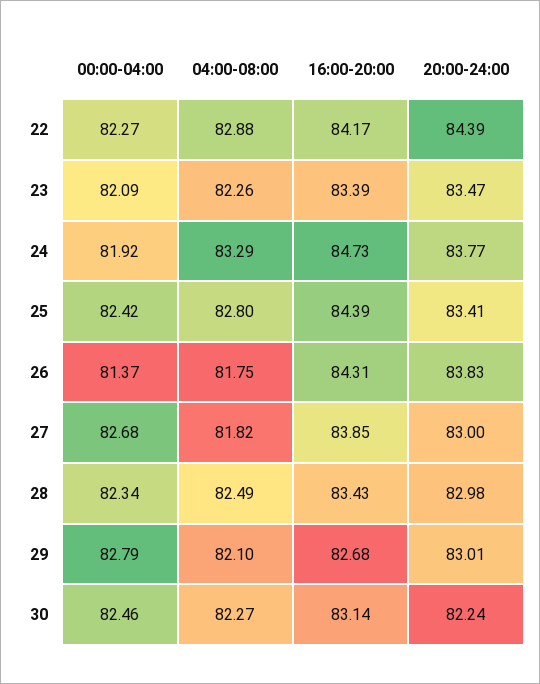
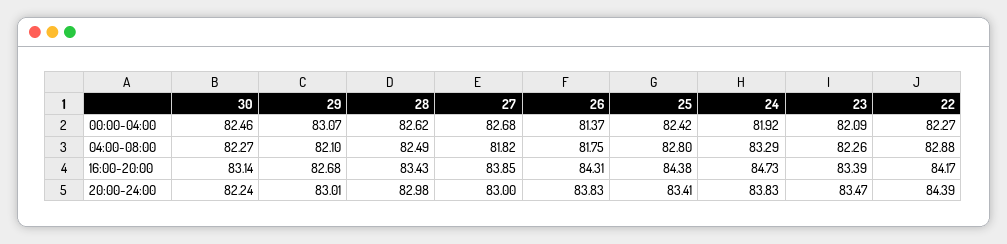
20:00-24:00, 24: 83.77 -> 83.83
16:00-20:00, 25: 84.39 -> 84.38
00:00-04:00, 28: 82.34 -> 82.62
00:00-04:00, 29: 82.79 -> 83.07

